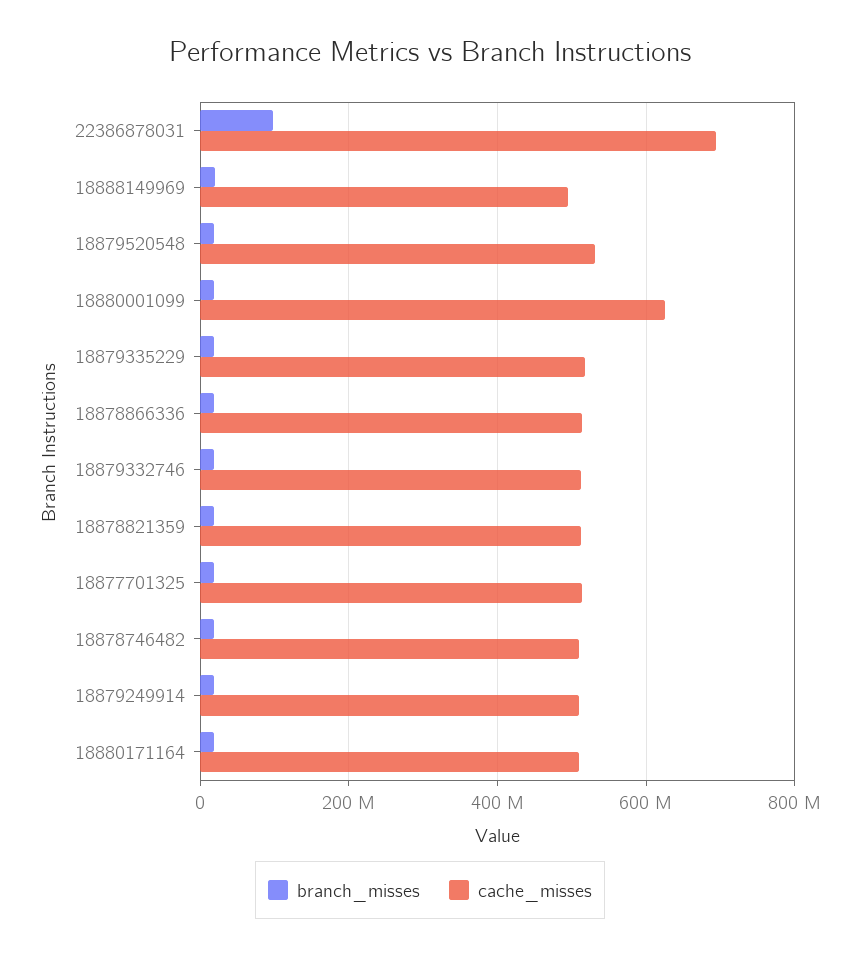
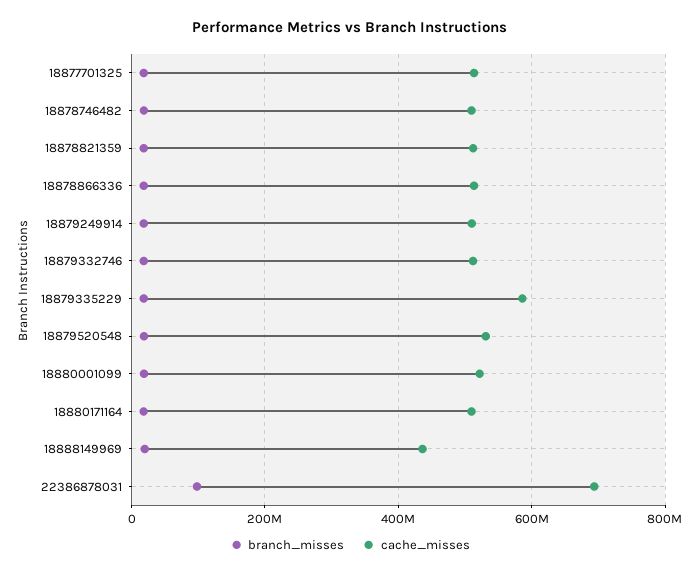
cache_misses, 18888149969: 500000000 -> 440000000
cache_misses, 18880001099: 620000000 -> 520000000
cache_misses, 18879335229: 520000000 -> 580000000

